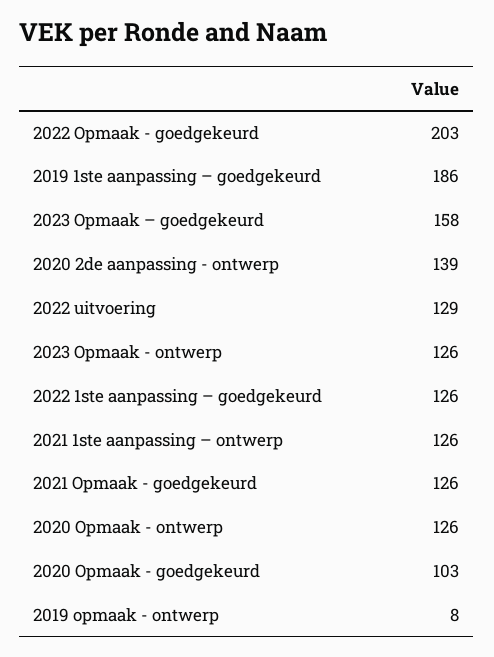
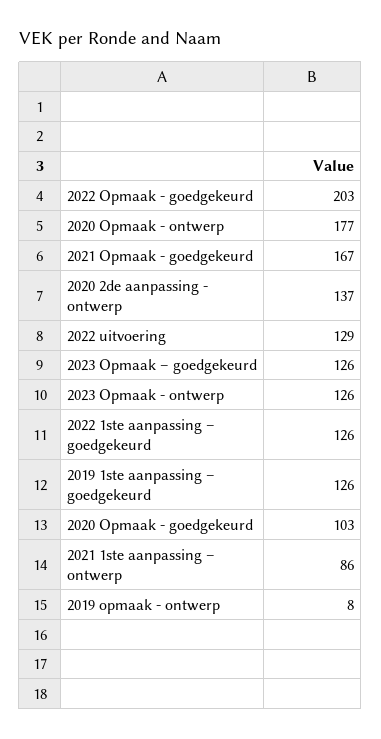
2019 1ste aanpassing – goedgekeurd: 186 -> 126
2023 Opmaak – goedgekeurd: 158 -> 126
2020 2de aanpassing - ontwerp: 139 -> 137
2021 1ste aanpassing – ontwerp: 126 -> 86
2021 Opmaak - goedgekeurd: 126 -> 167
2020 Opmaak - ontwerp: 126 -> 177

